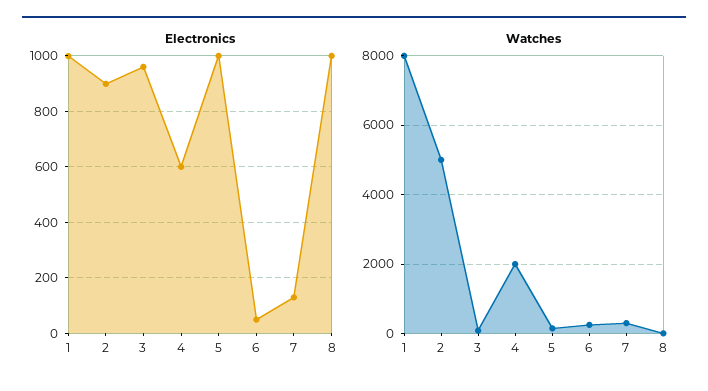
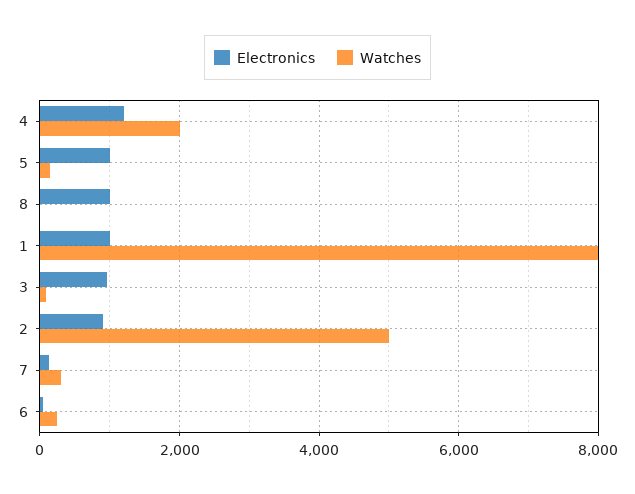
Electronics, 4: 600 -> 1200

